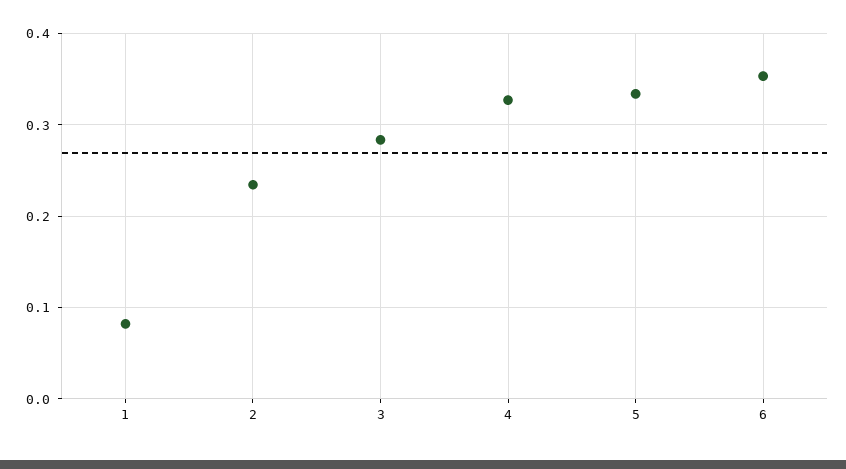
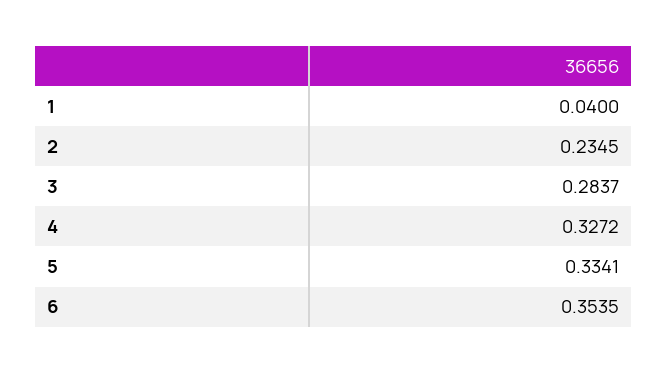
1: 0.08 -> 0.04

